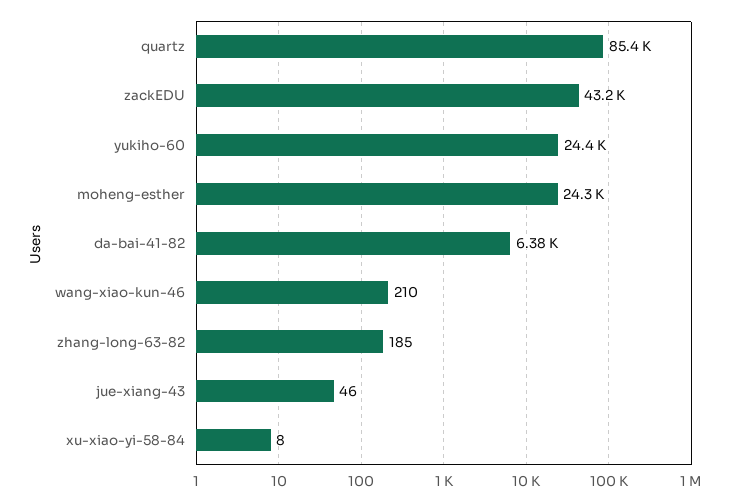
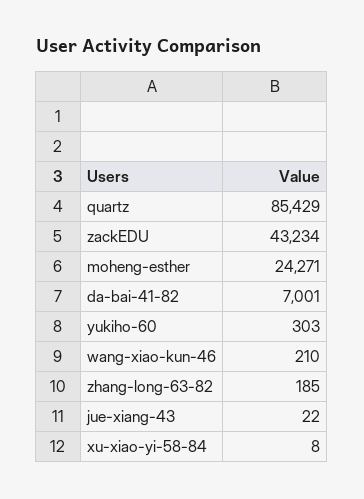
yukiho-60: 24400 -> 303
da-bai-41-82: 6380 -> 7001
jue-xiang-43: 46 -> 22

